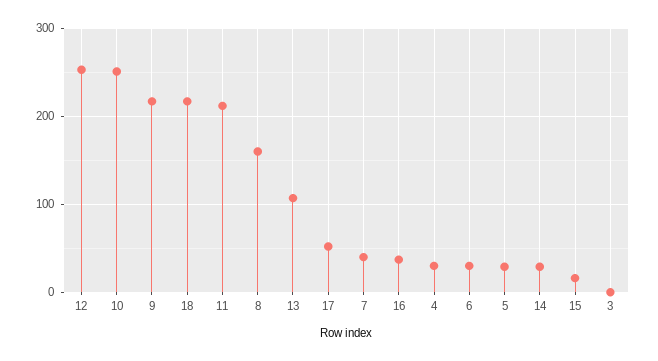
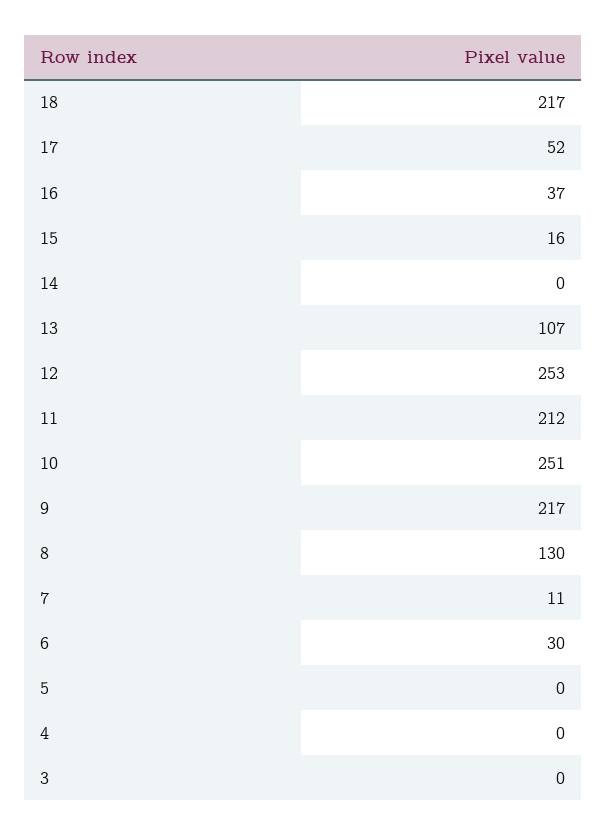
8: 160 -> 130
7: 40 -> 11
4: 30 -> 0
5: 30 -> 0
14: 30 -> 0

